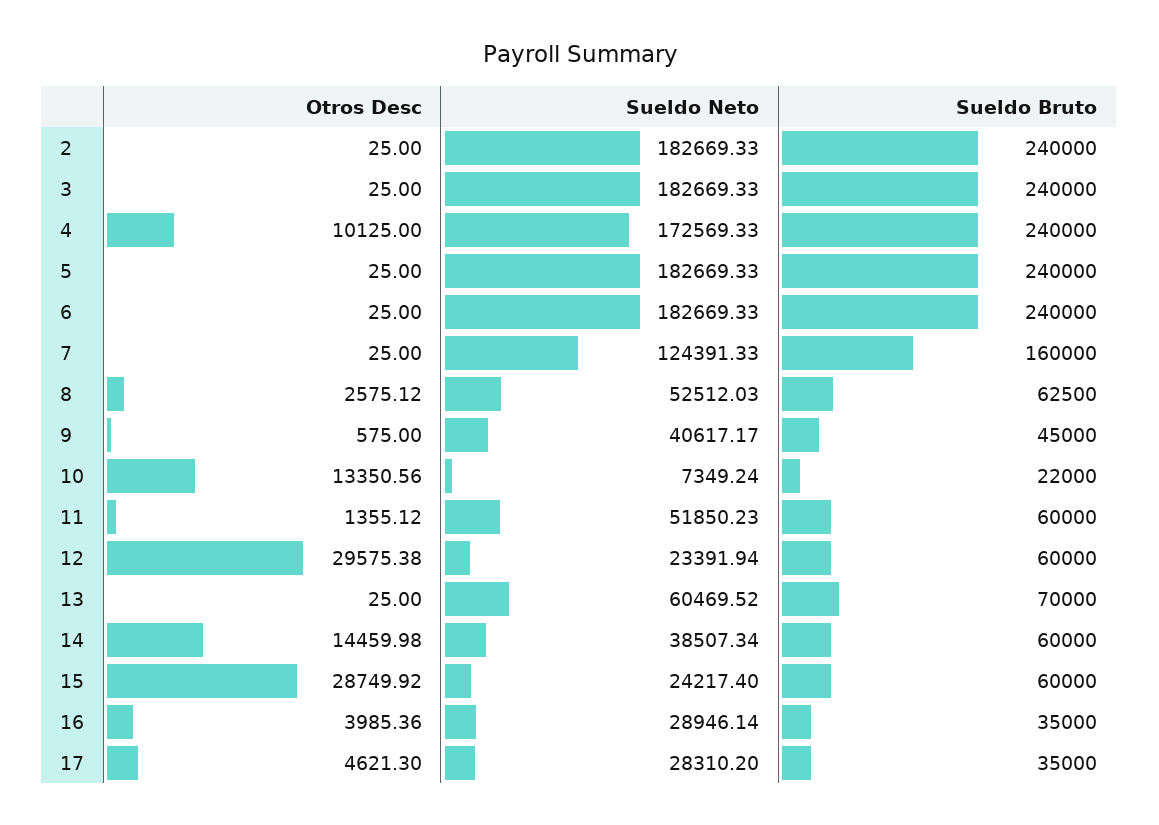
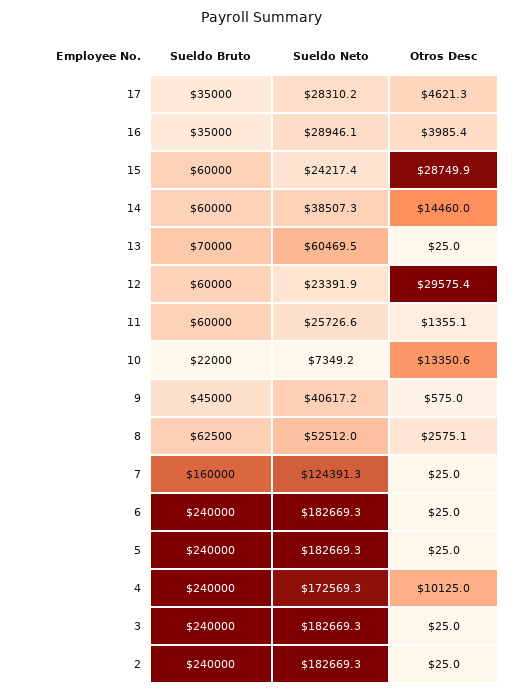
Sueldo Neto, 11: 51850.23 -> 25726.6

